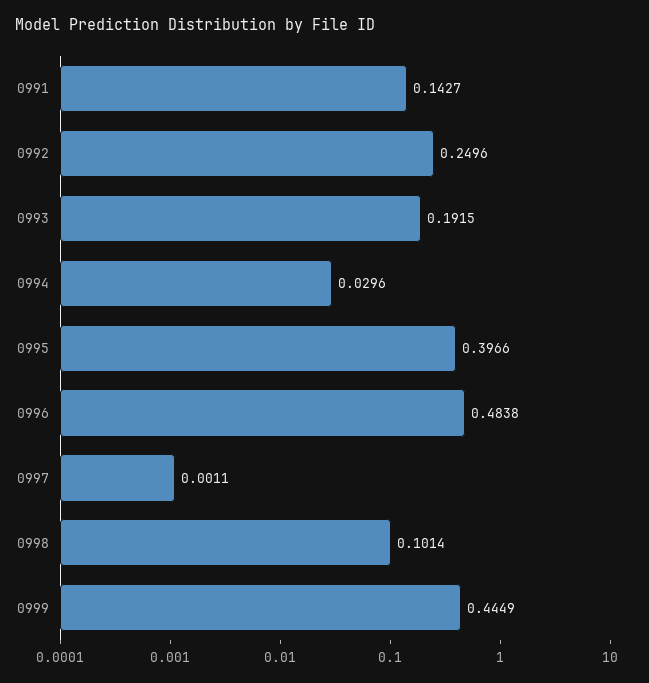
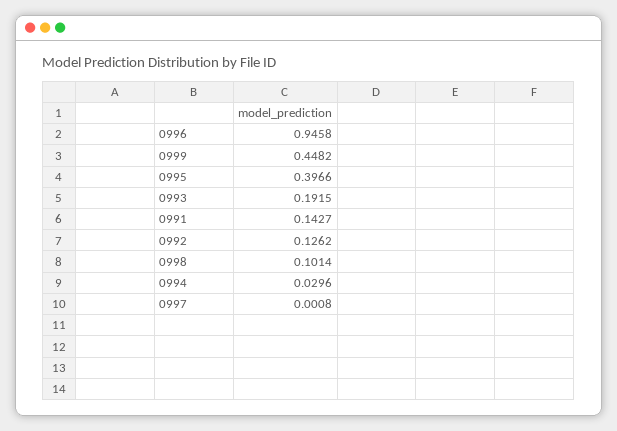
0992: 0.2496 -> 0.1262
0996: 0.4838 -> 0.9458
0997: 0.0011 -> 0.0008
0999: 0.4449 -> 0.4482

